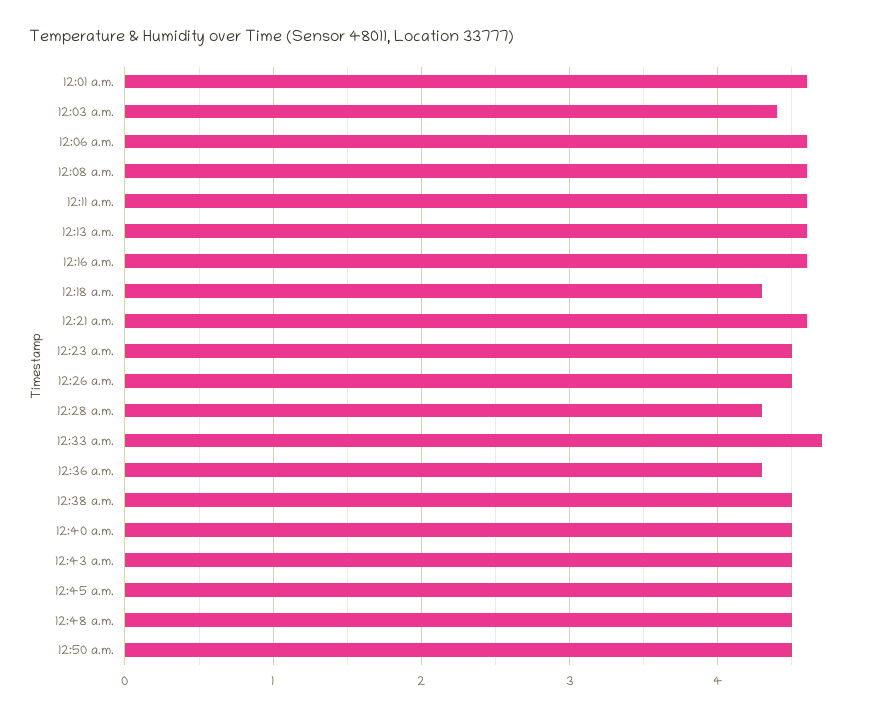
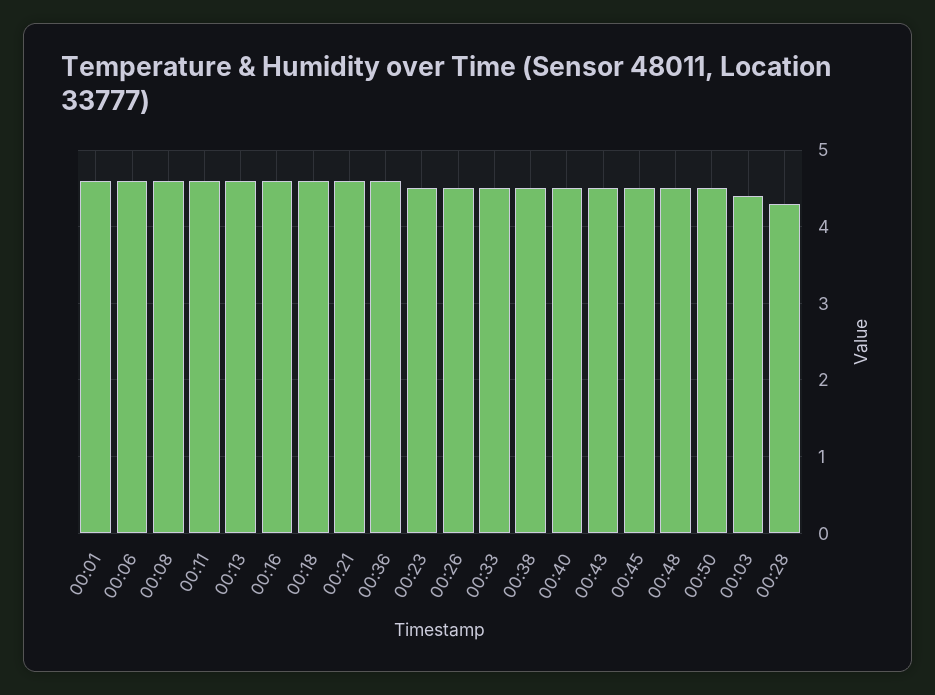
12:18 a.m.: 4.3 -> 4.6
12:33 a.m.: 4.7 -> 4.5
12:36 a.m.: 4.3 -> 4.6

